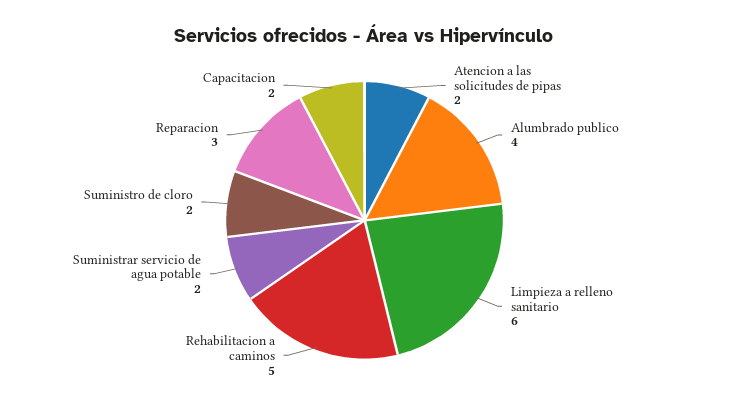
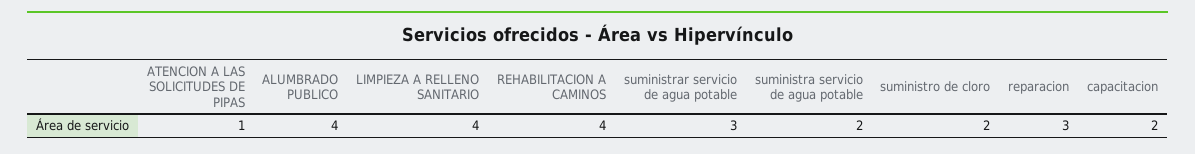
Atencion a las solicitudes de pipas: 2 -> 1
Limpieza a relleno sanitario: 6 -> 4
Rehabilitacion a caminos: 5 -> 4
Suministrar servicio de agua potable: 2 -> 3
suministra servicio de agua potable: none -> 2

